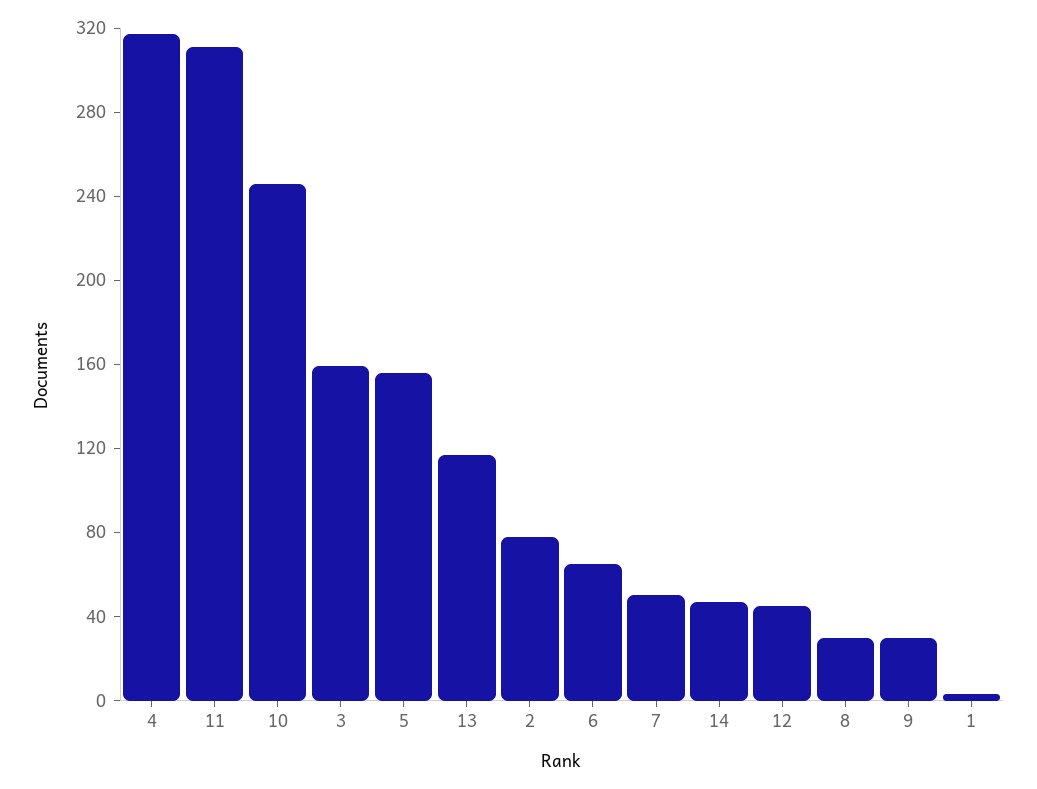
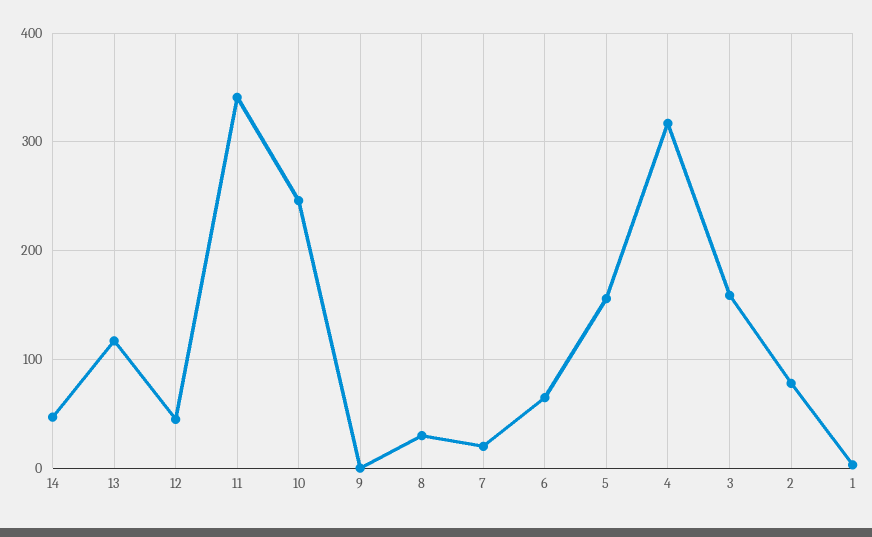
11: 310 -> 340
7: 50 -> 20
9: 30 -> 0

